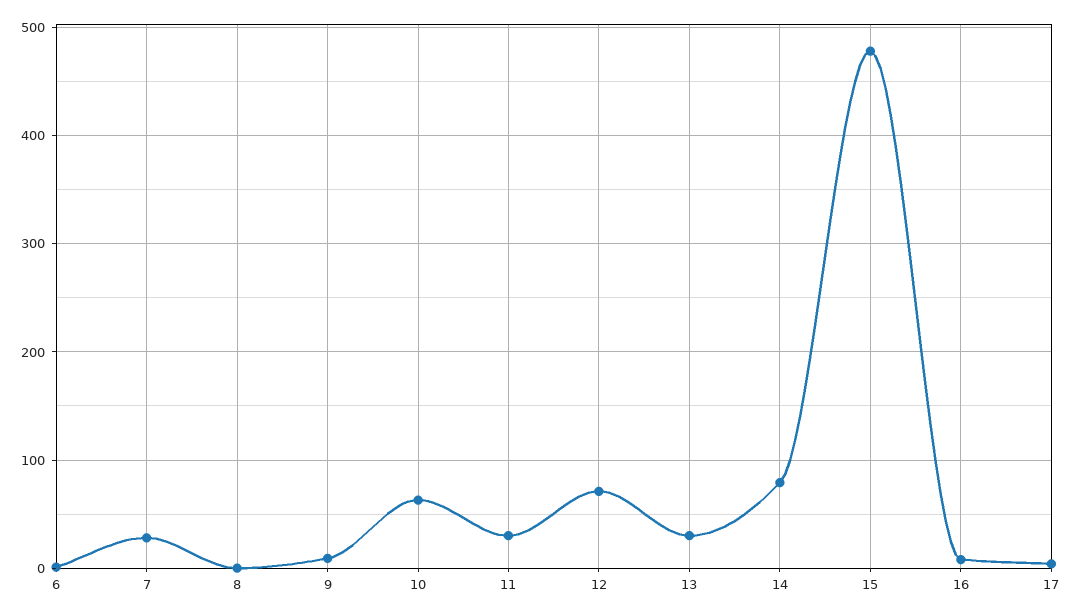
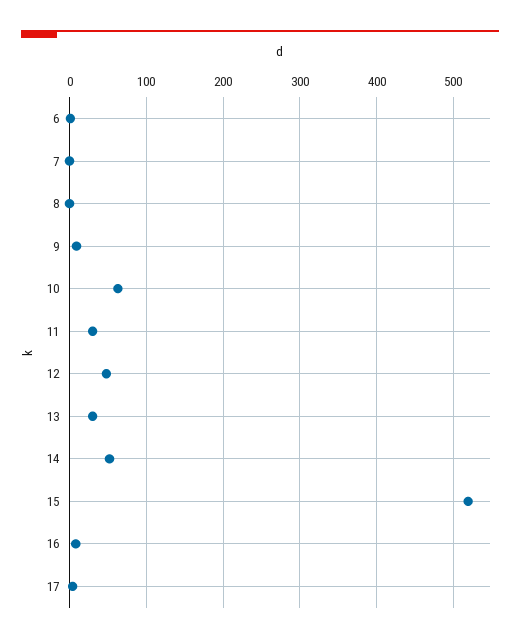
7: 30 -> 0
12: 70 -> 50
14: 80 -> 50
15: 480 -> 520

